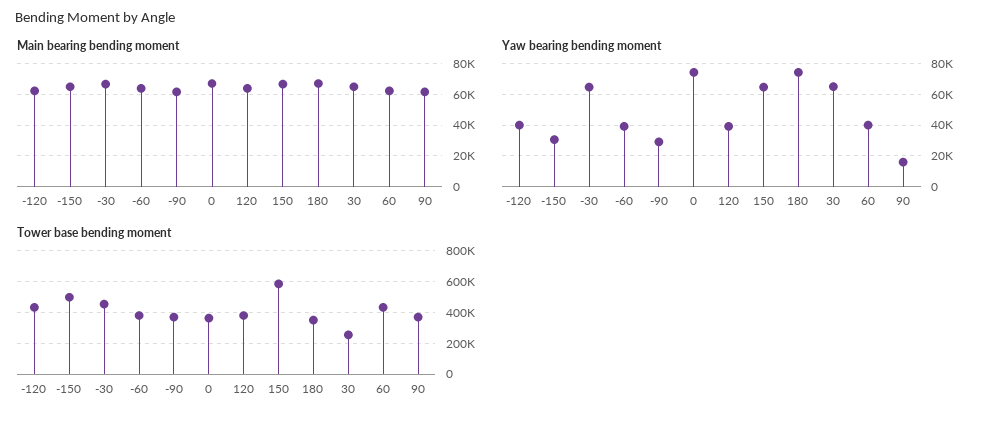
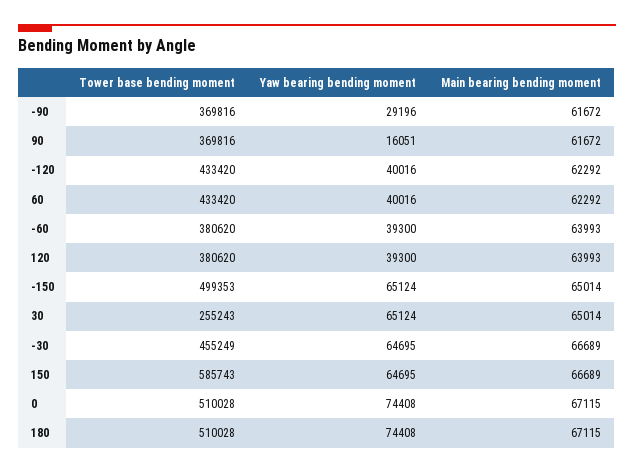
Yaw bearing bending moment, -150: 30000 -> 65124
Tower base bending moment, 0: 350000 -> 510028
Tower base bending moment, 180: 350000 -> 510028

